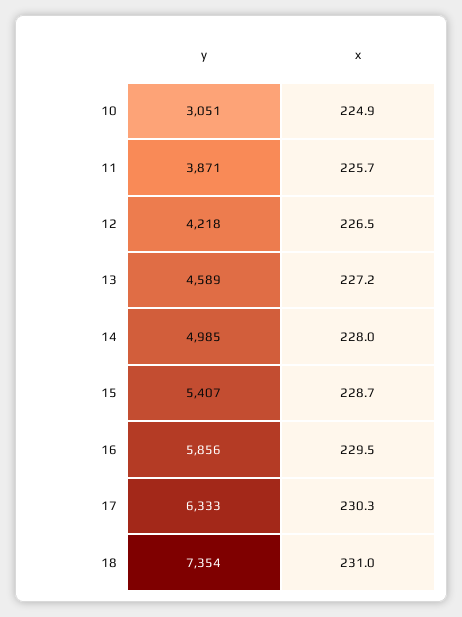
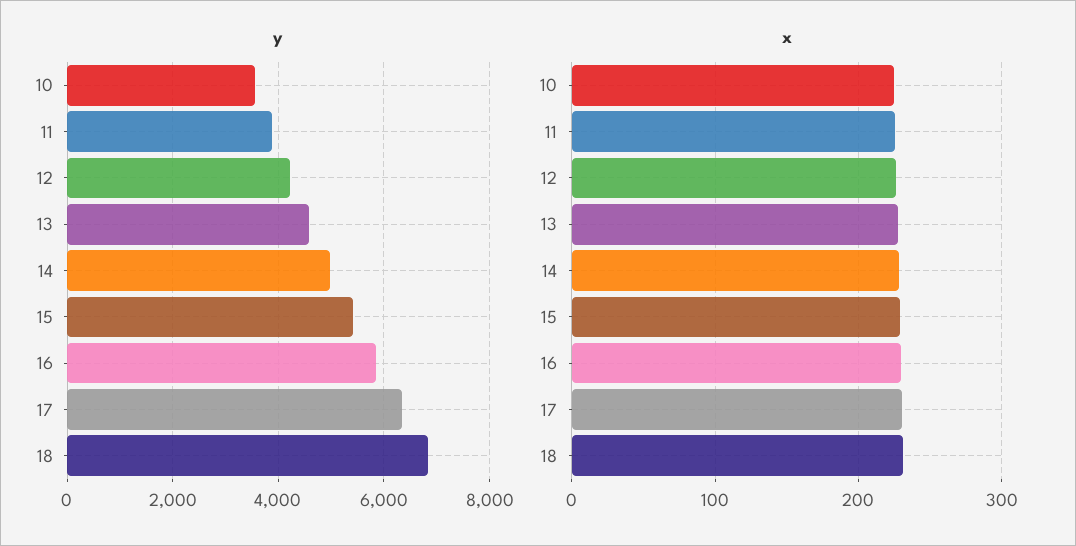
y, 10: 3051 -> 3600
y, 18: 7354 -> 6800

